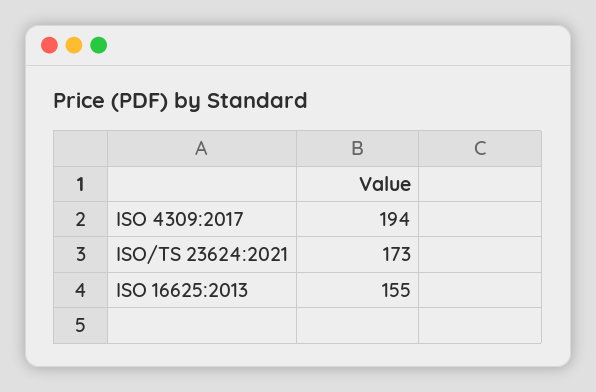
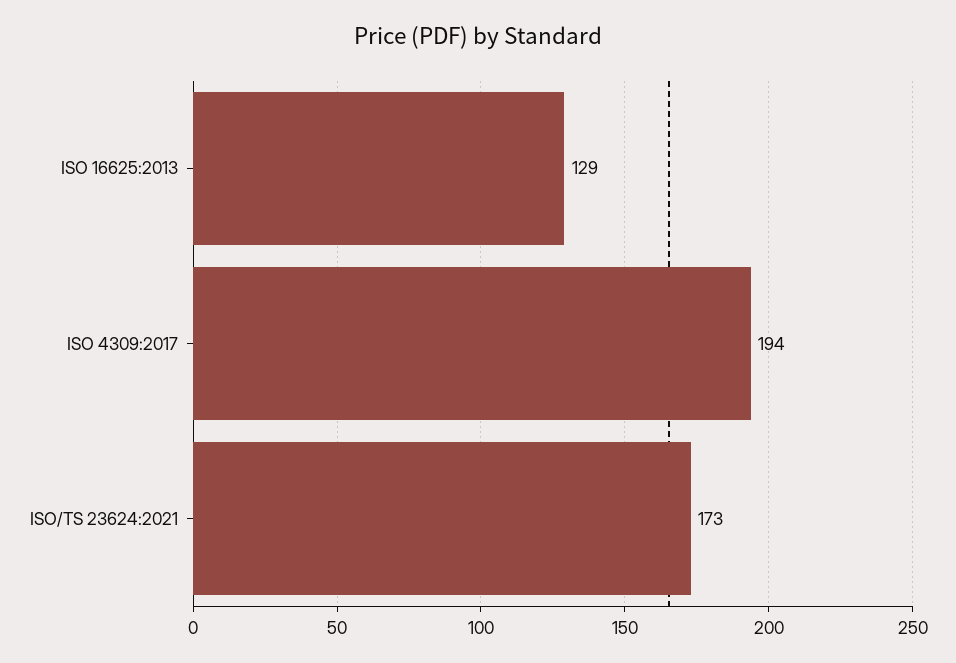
ISO 16625:2013: 155 -> 129

